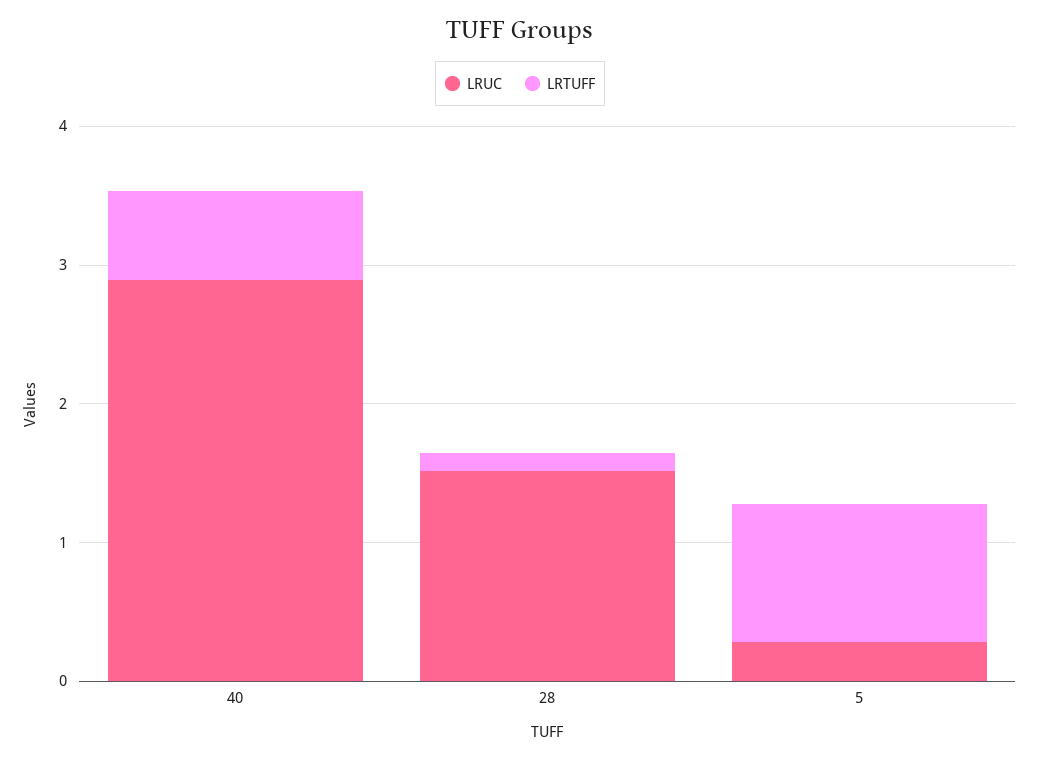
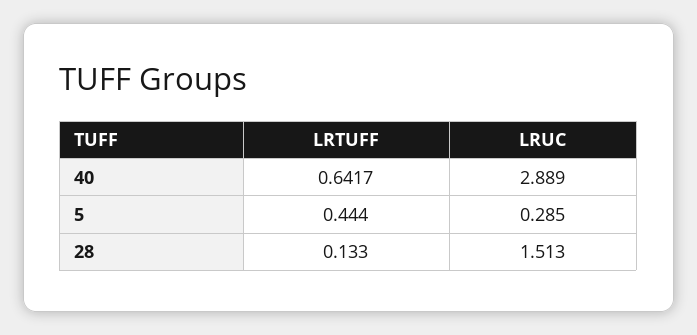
LRTUFF, 5: 1 -> 0.444

